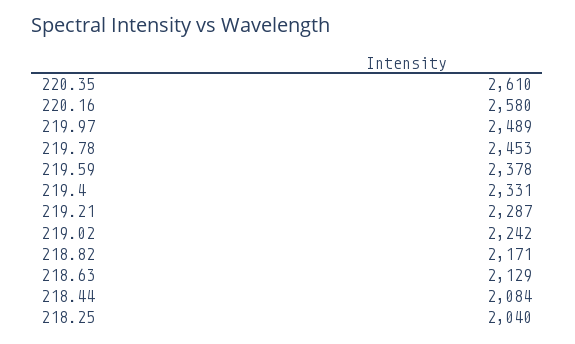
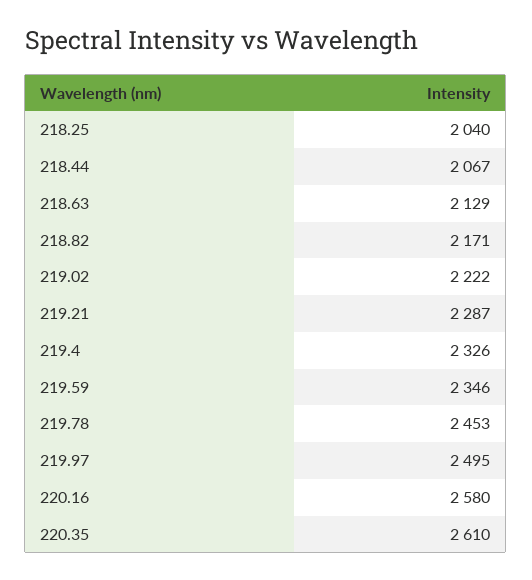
219.97: 2489 -> 2495
219.59: 2378 -> 2346
219.4: 2331 -> 2326
219.02: 2242 -> 2222
218.44: 2084 -> 2067

